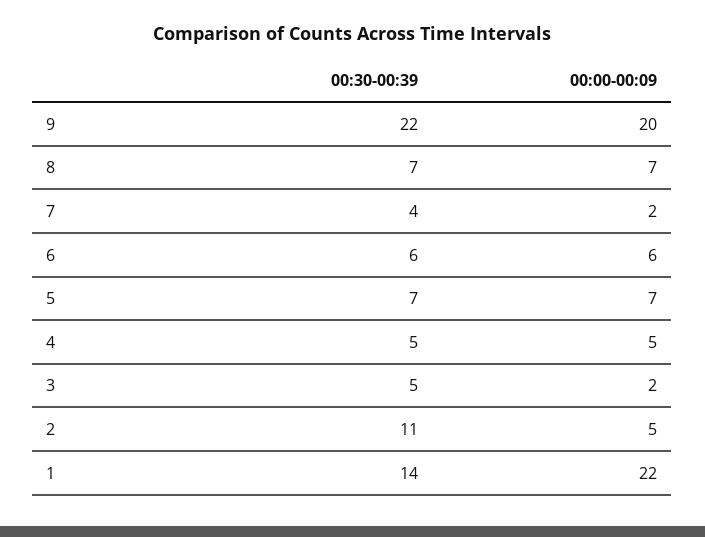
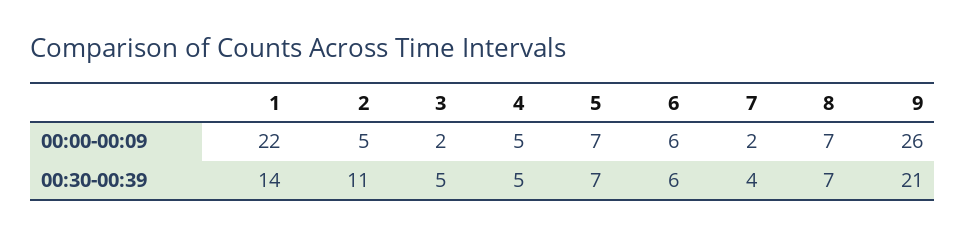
00:30-00:39, 9: 22 -> 21
00:00-00:09, 9: 20 -> 26

